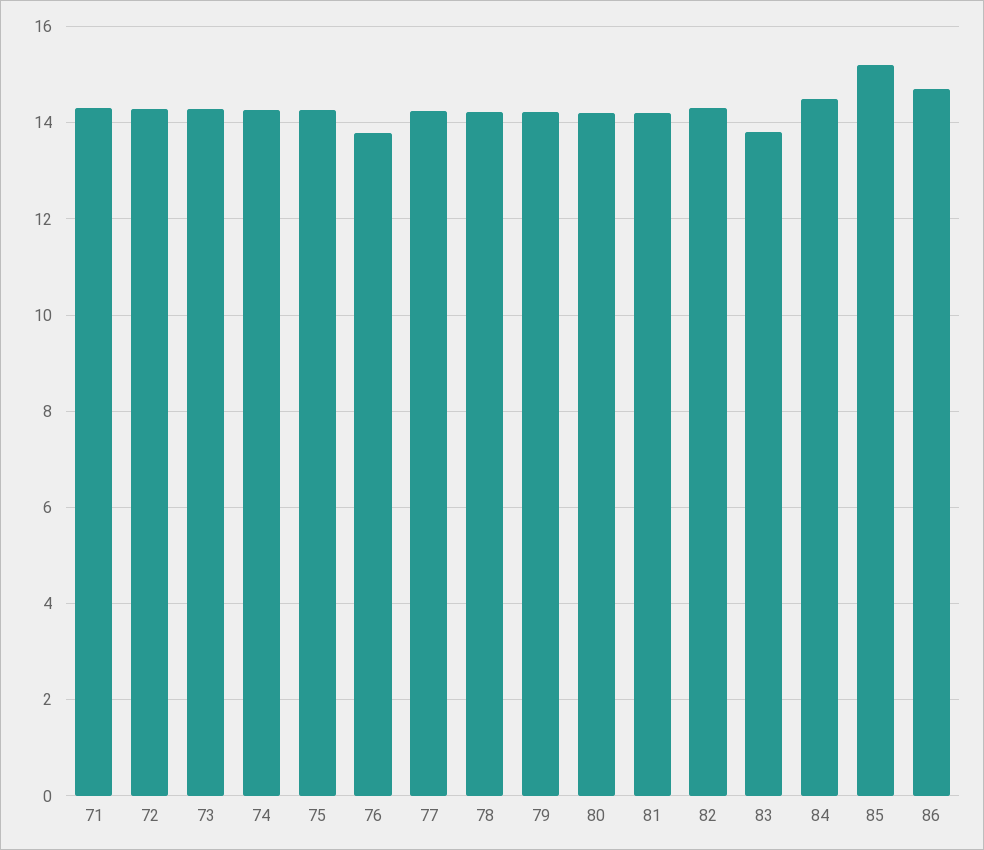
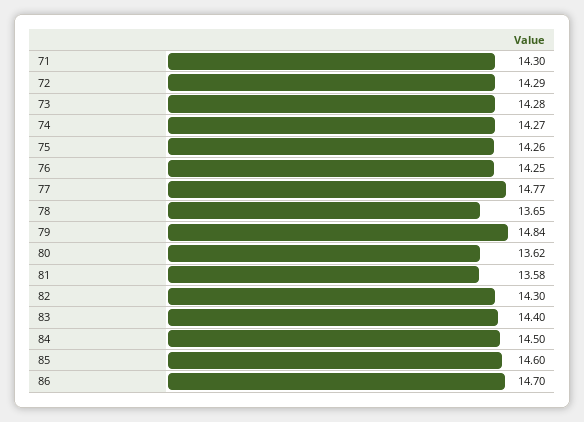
76: 13.8 -> 14.25
77: 14.2 -> 14.77
78: 14.2 -> 13.65
79: 14.2 -> 14.84
80: 14.2 -> 13.62
81: 14.2 -> 13.58
83: 13.8 -> 14.4
85: 15.2 -> 14.6

